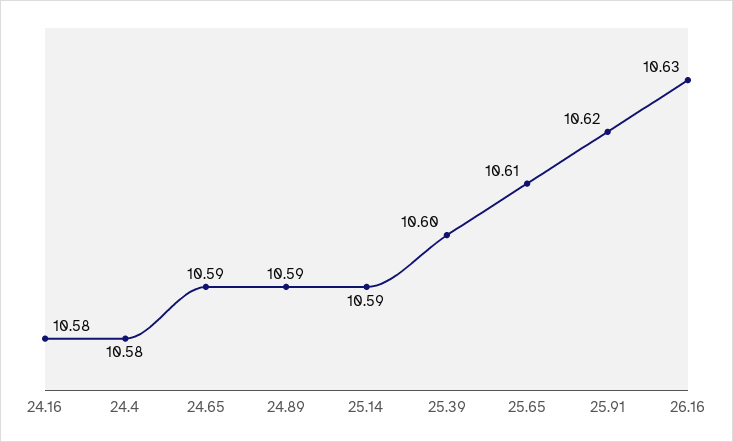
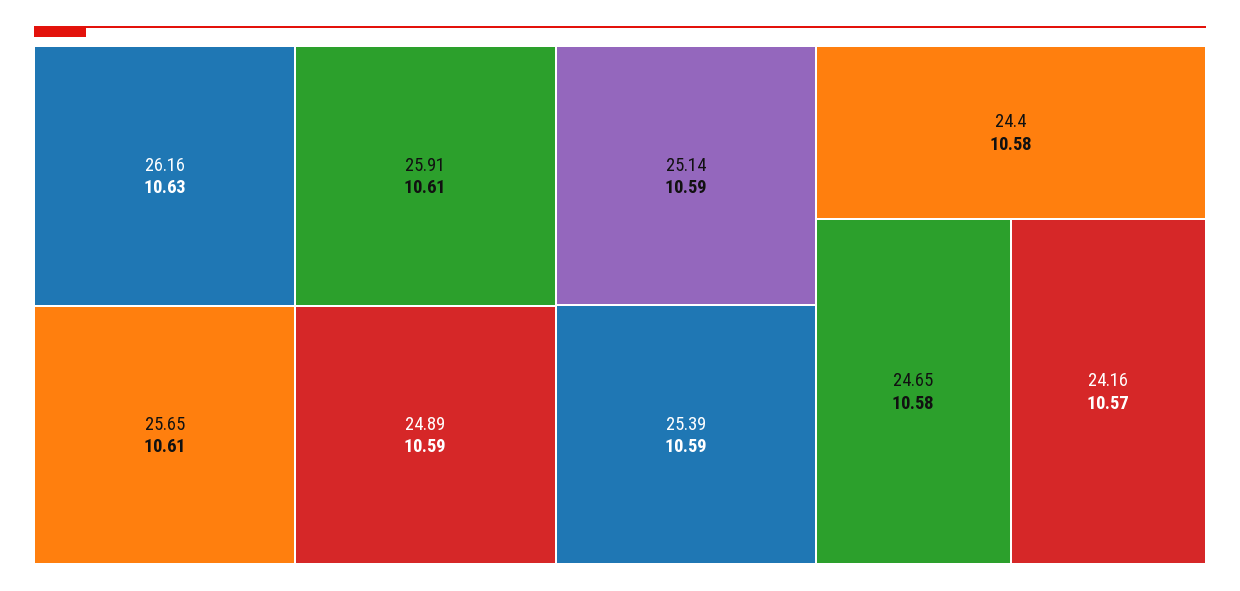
24.16: 10.58 -> 10.57
24.65: 10.59 -> 10.58
25.39: 10.6 -> 10.59
25.91: 10.62 -> 10.61

